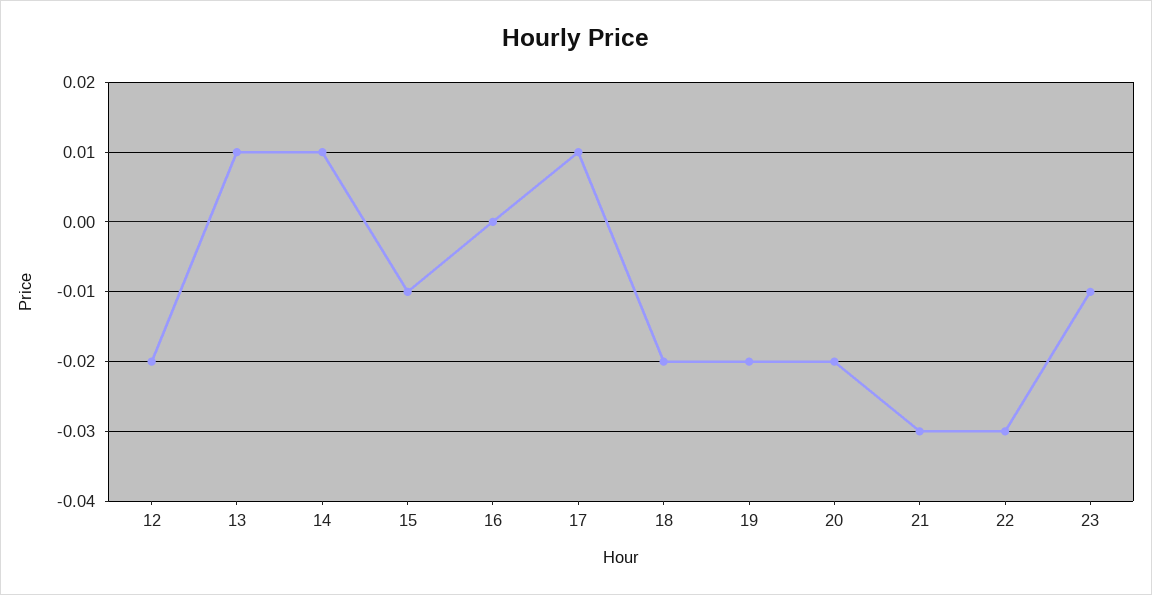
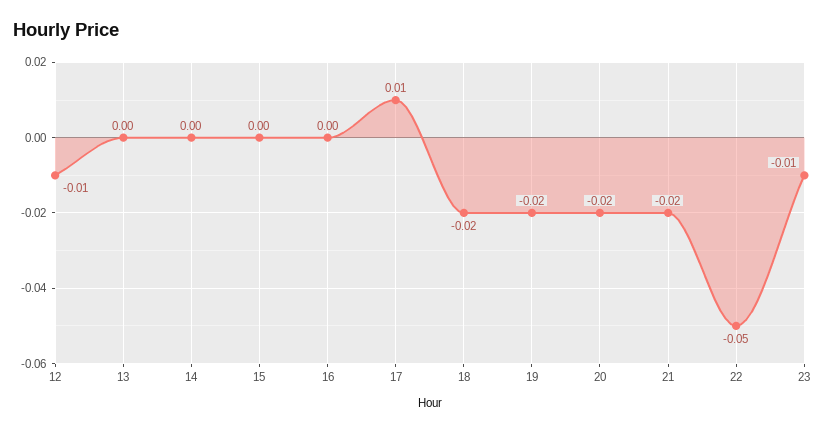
12: -0.02 -> -0.01
13: 0.01 -> 0
14: 0.01 -> 0
15: -0.01 -> 0
21: -0.03 -> -0.02
22: -0.03 -> -0.05

